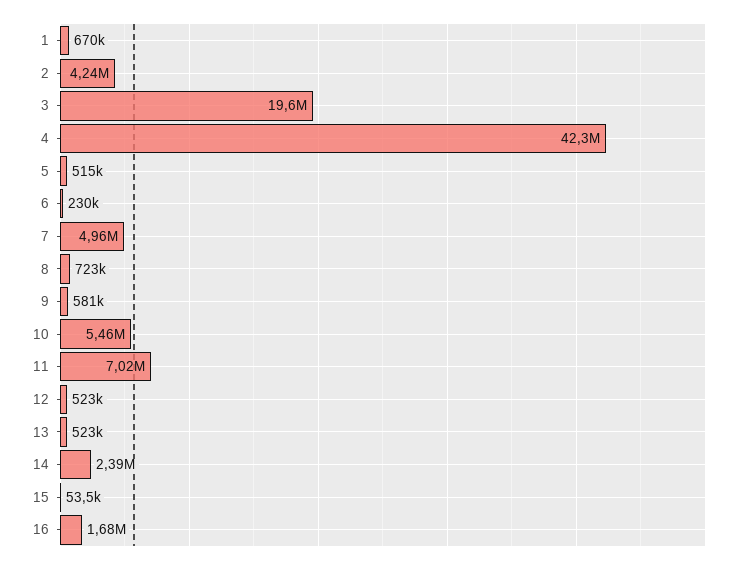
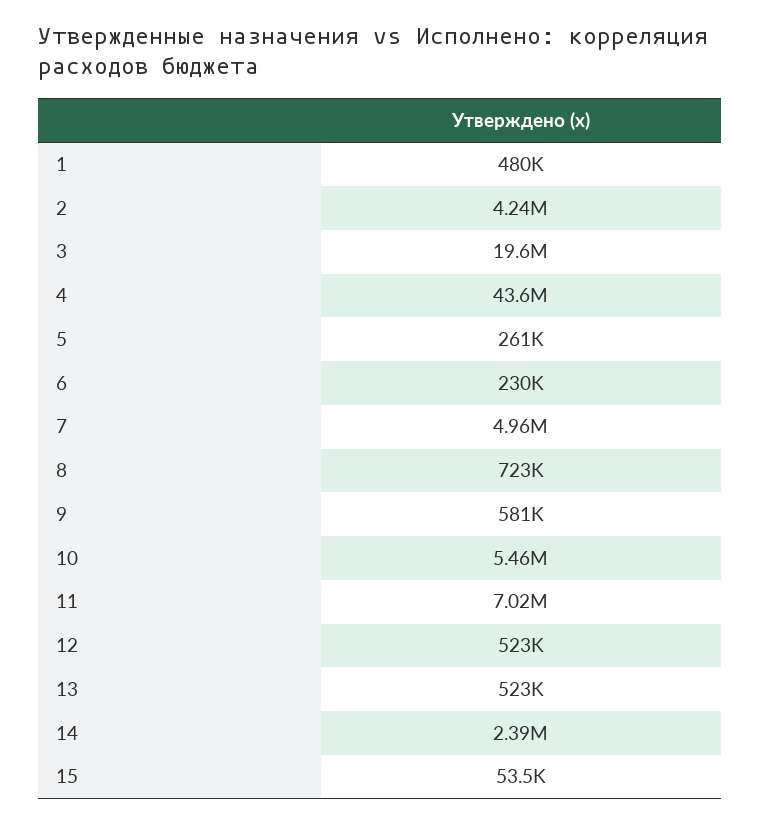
1: 670000 -> 480000
4: 42300000 -> 43600000
5: 515000 -> 261000
16: 1680000 -> none

